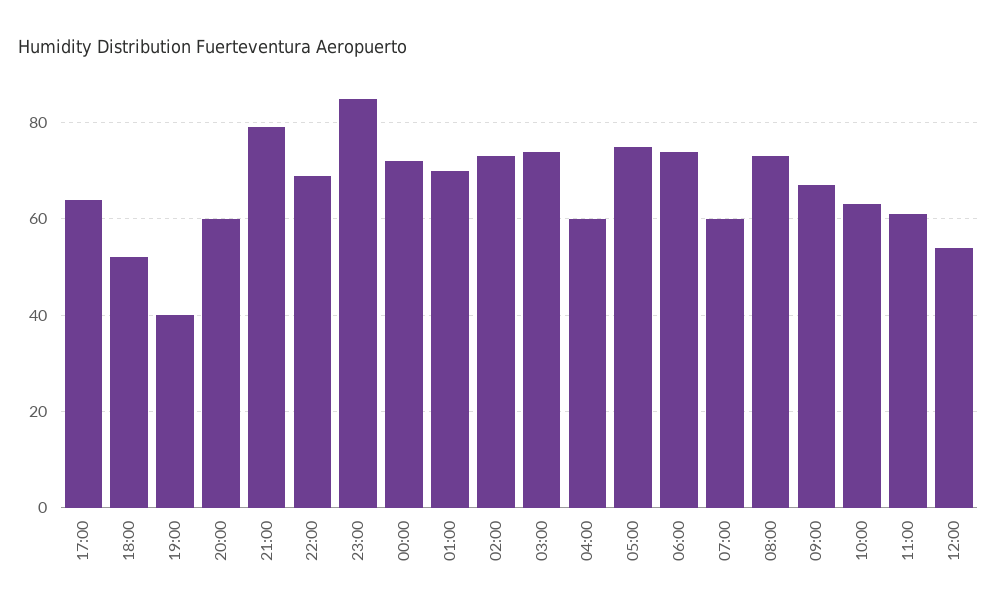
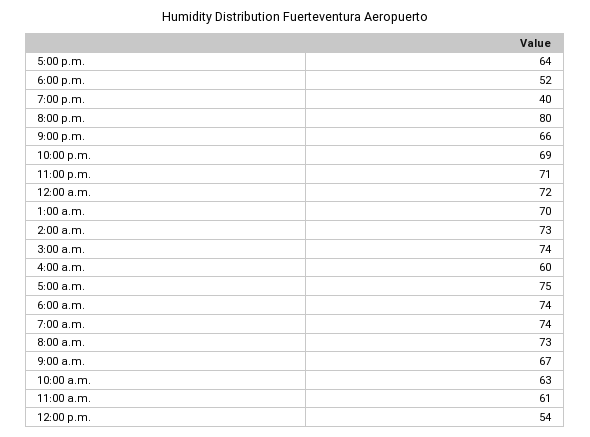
20:00: 60 -> 80
21:00: 80 -> 66
23:00: 85 -> 71
07:00: 60 -> 74

